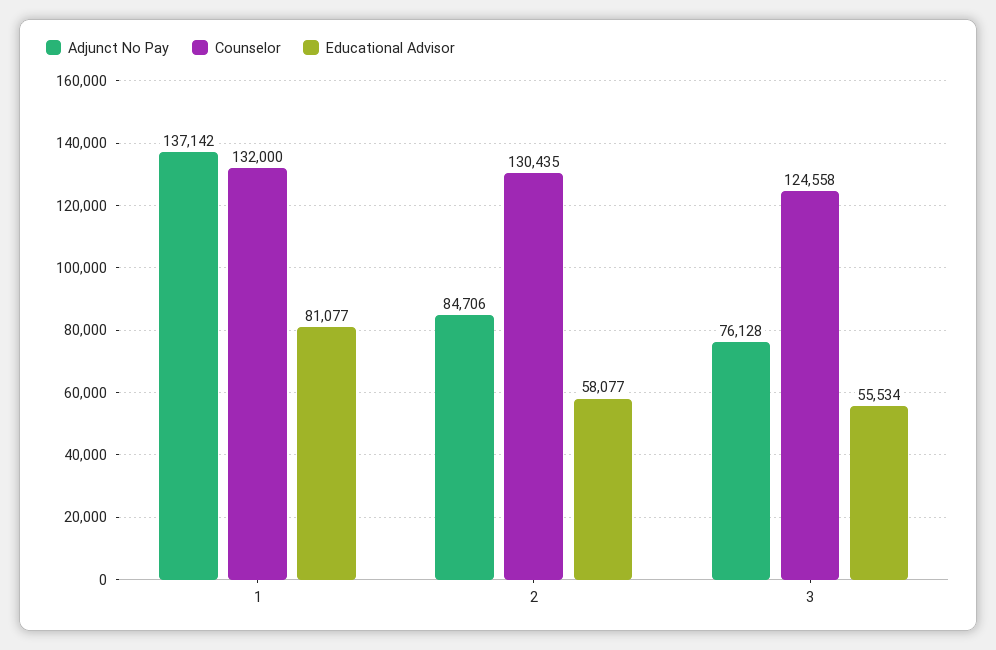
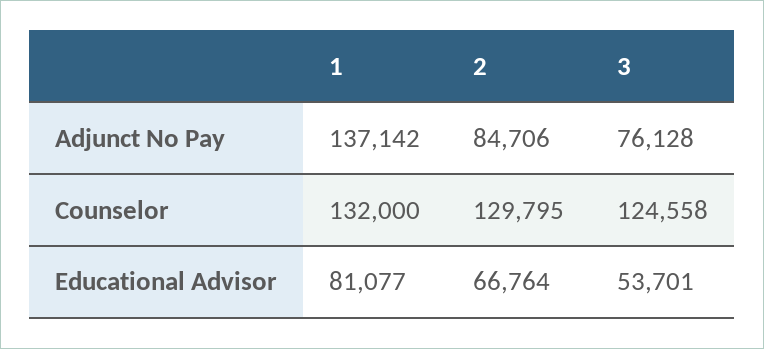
Counselor, 2: 130435 -> 129795
Educational Advisor, 2: 58077 -> 66764
Educational Advisor, 3: 55534 -> 53701

